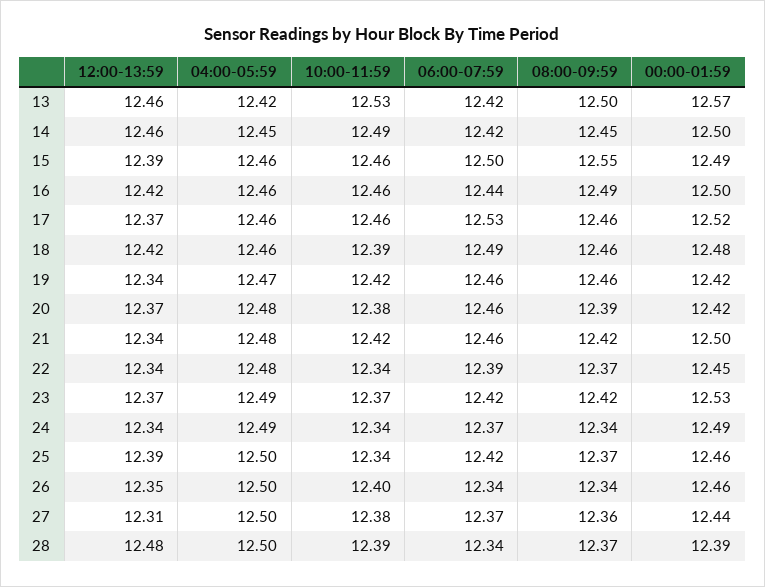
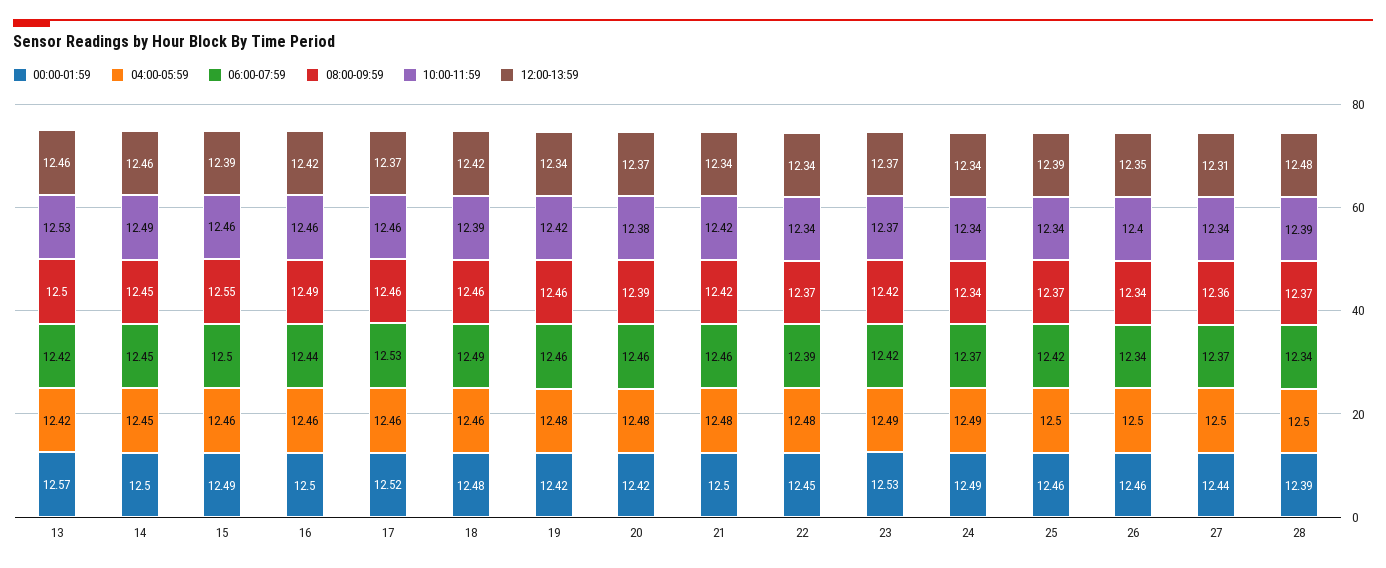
06:00-07:59, 14: 12.42 -> 12.45
04:00-05:59, 19: 12.47 -> 12.48
10:00-11:59, 27: 12.38 -> 12.34

